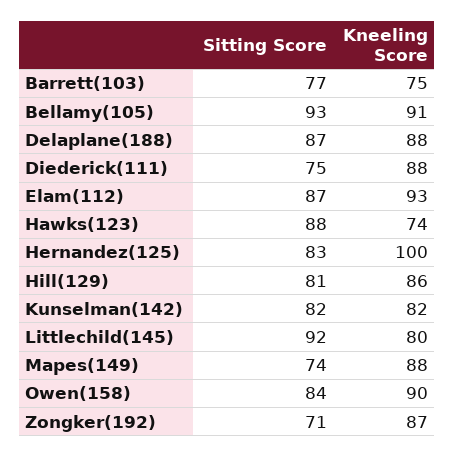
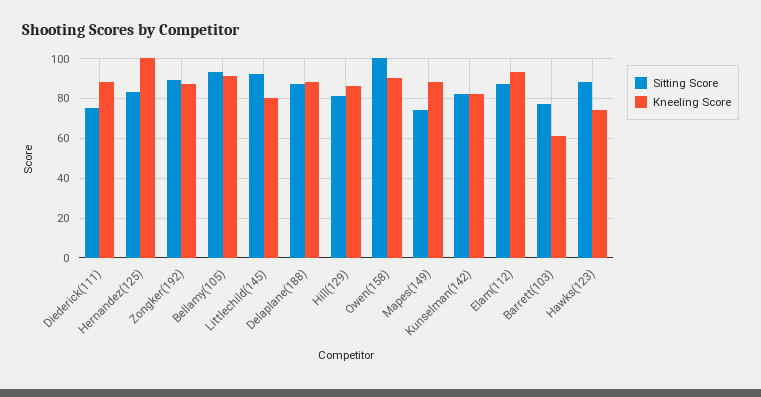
Kneeling Score, Barrett(103): 75 -> 60
Sitting Score, Owen(158): 84 -> 100
Sitting Score, Zongker(192): 71 -> 90

